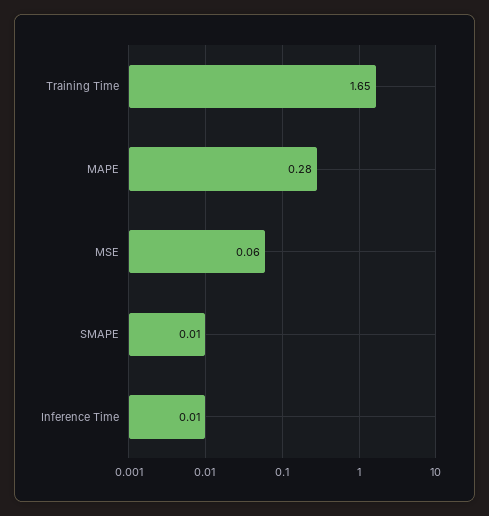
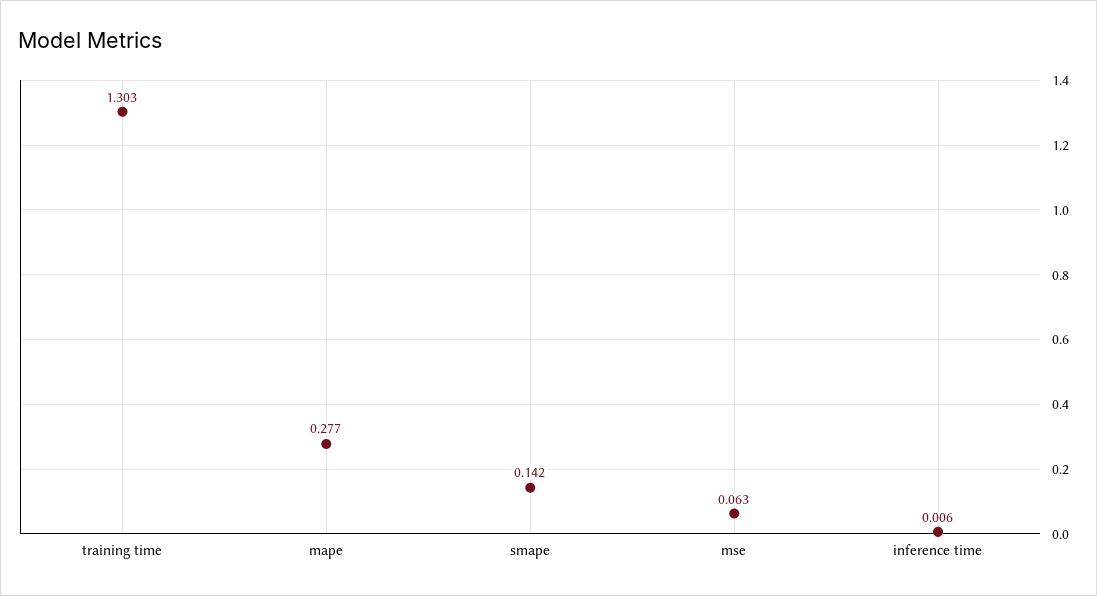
Training Time: 1.65 -> 1.303
SMAPE: 0.01 -> 0.142

